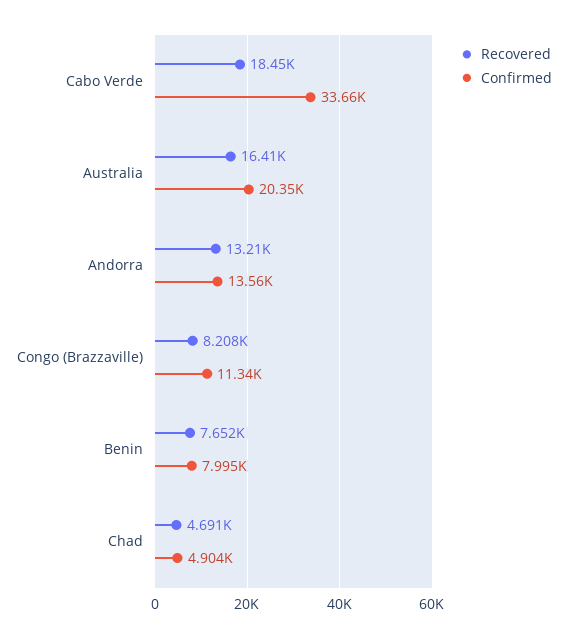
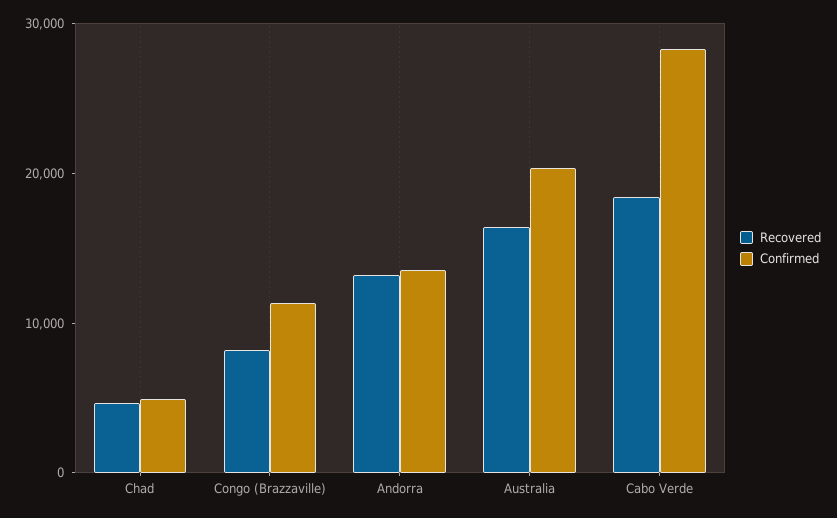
Confirmed, Cabo Verde: 33660 -> 28000
Recovered, Benin: 7652 -> none
Confirmed, Benin: 7995 -> none

